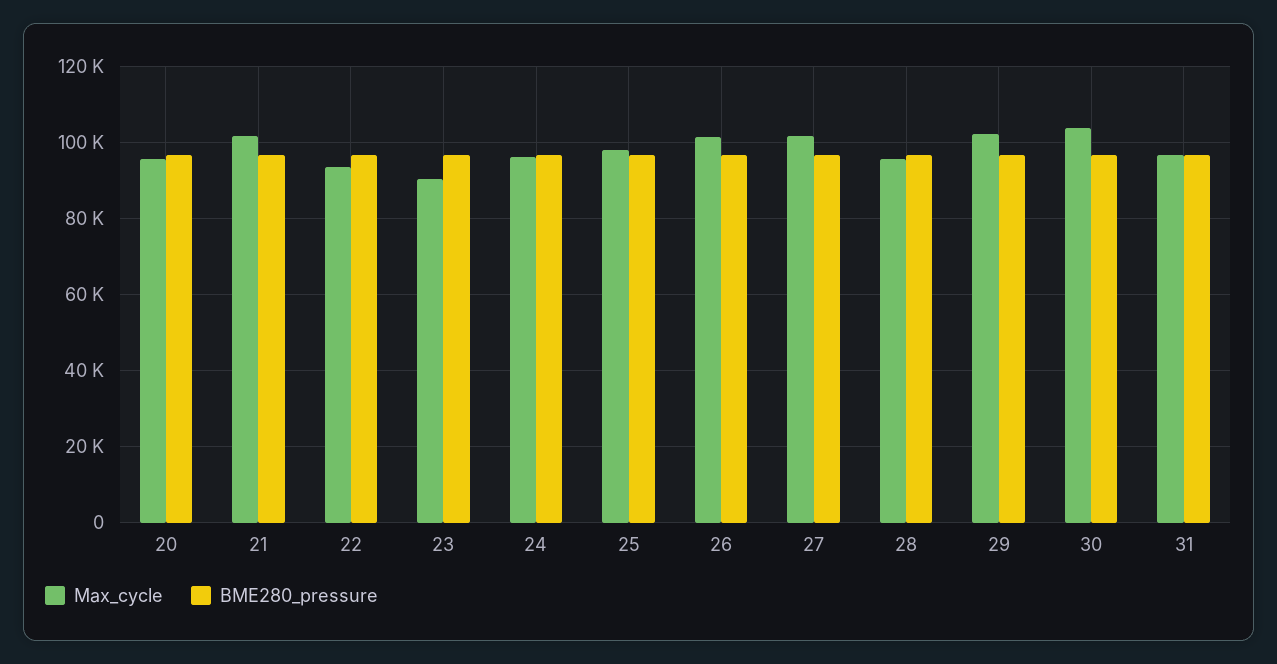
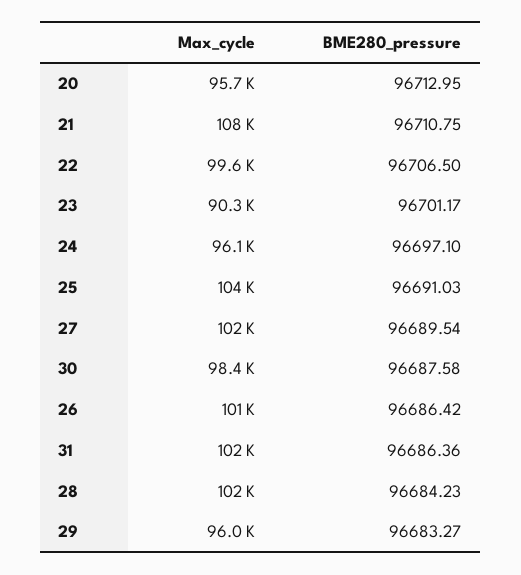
Max_cycle, 21: 102000 -> 108000
Max_cycle, 22: 94000 -> 99600
Max_cycle, 25: 98000 -> 104000
Max_cycle, 28: 96000 -> 102000
Max_cycle, 29: 102000 -> 96000
Max_cycle, 30: 104000 -> 98400
Max_cycle, 31: 96000 -> 102000

